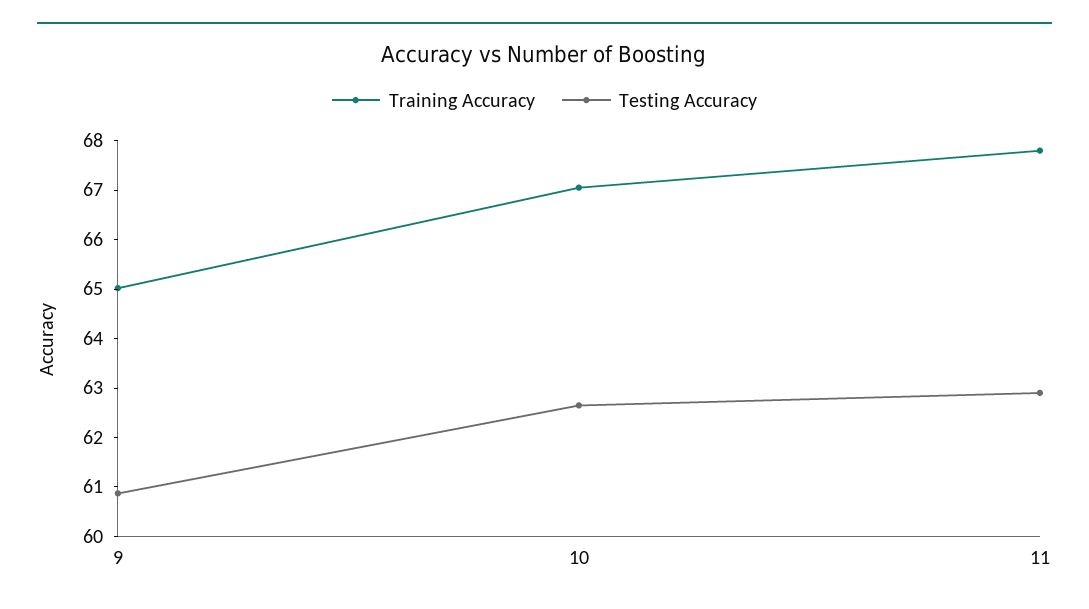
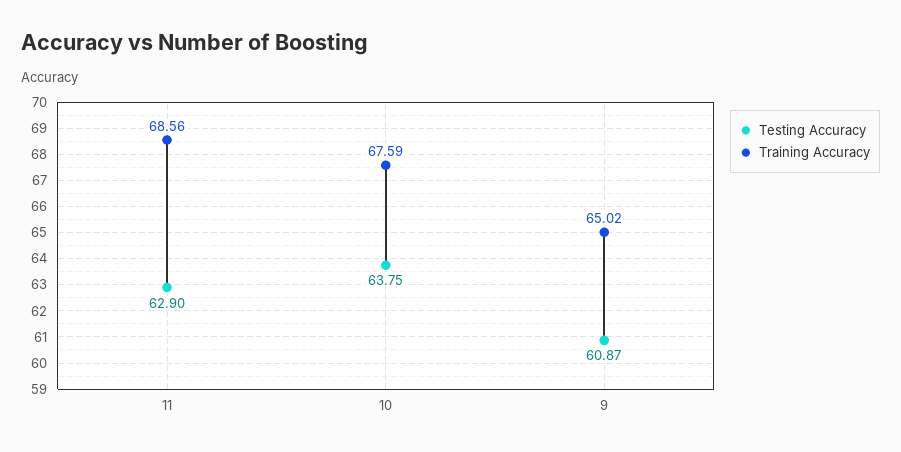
Training Accuracy, 10: 67 -> 67.59
Testing Accuracy, 10: 62.6 -> 63.75
Training Accuracy, 11: 67.8 -> 68.56

